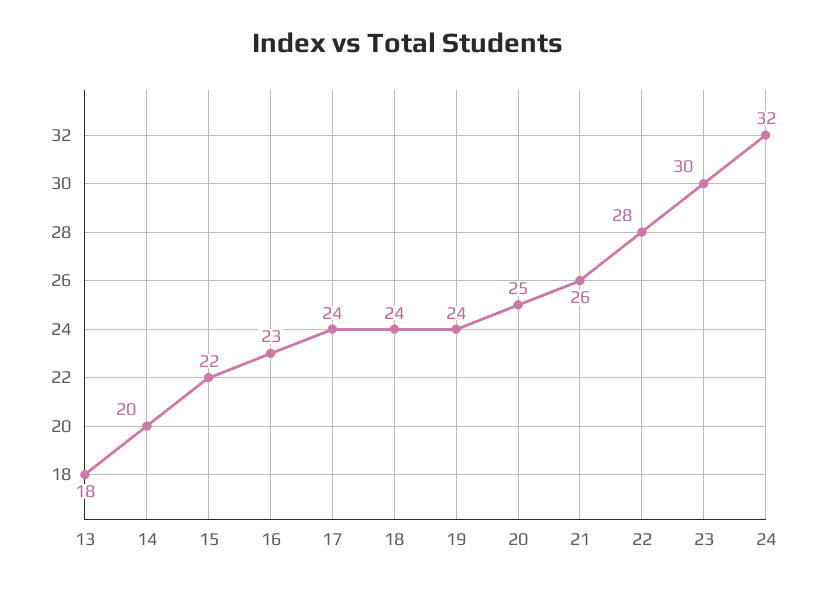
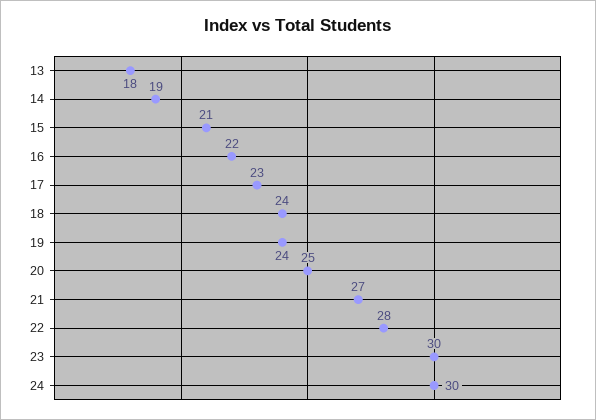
14: 20 -> 19
15: 22 -> 21
16: 23 -> 22
17: 24 -> 23
21: 26 -> 27
24: 32 -> 30

